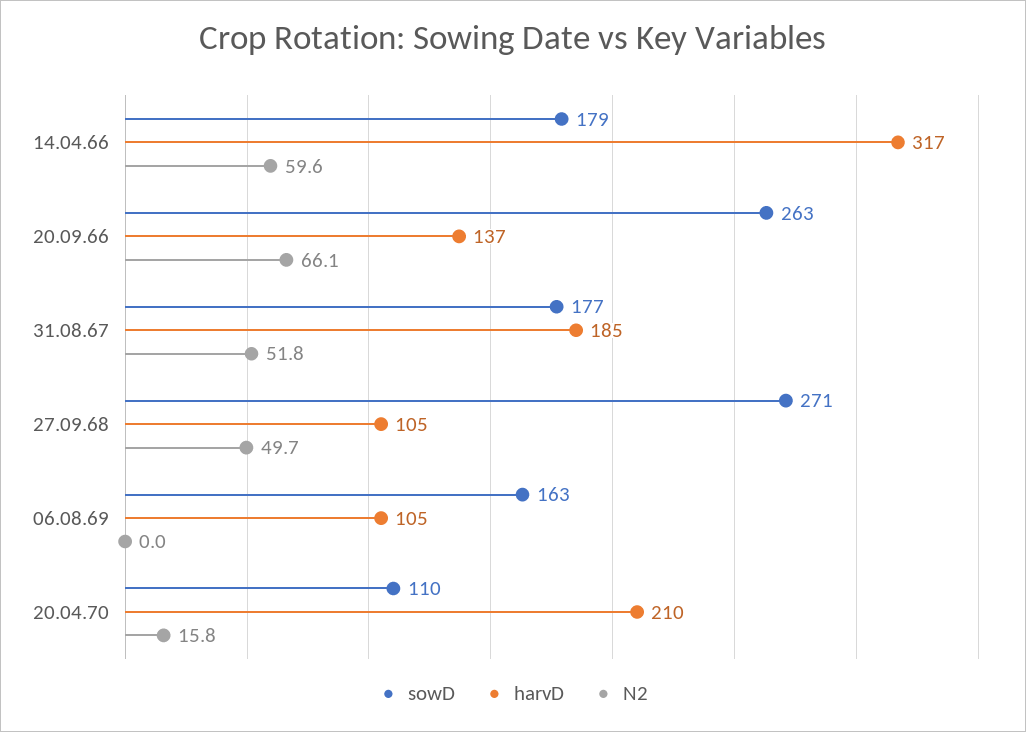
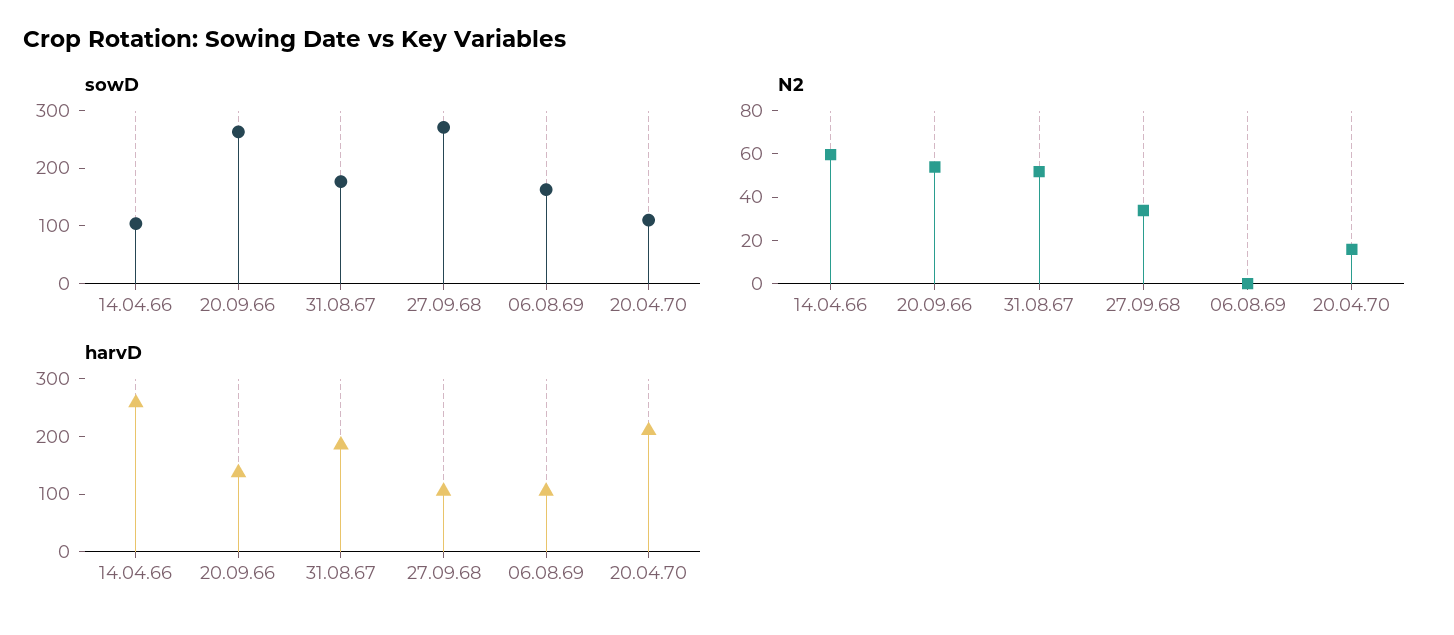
sowD, 14.04.66: 179 -> 100
harvD, 14.04.66: 317 -> 260
N2, 20.09.66: 66.1 -> 55
N2, 27.09.68: 49.7 -> 35

